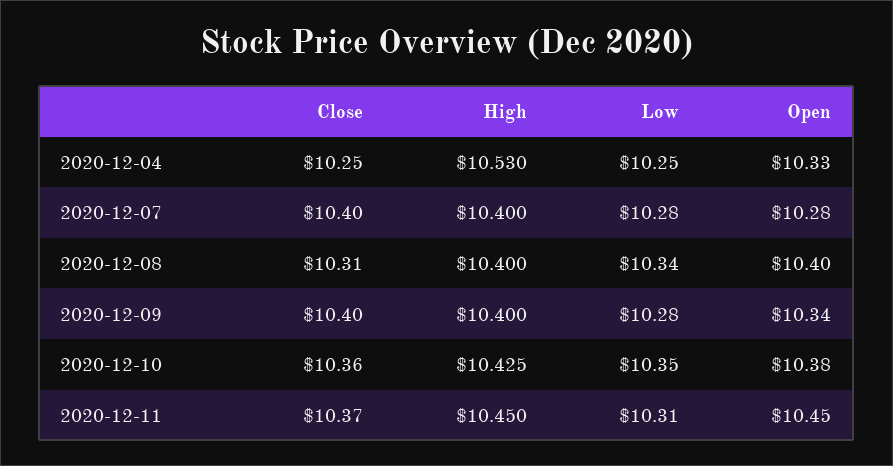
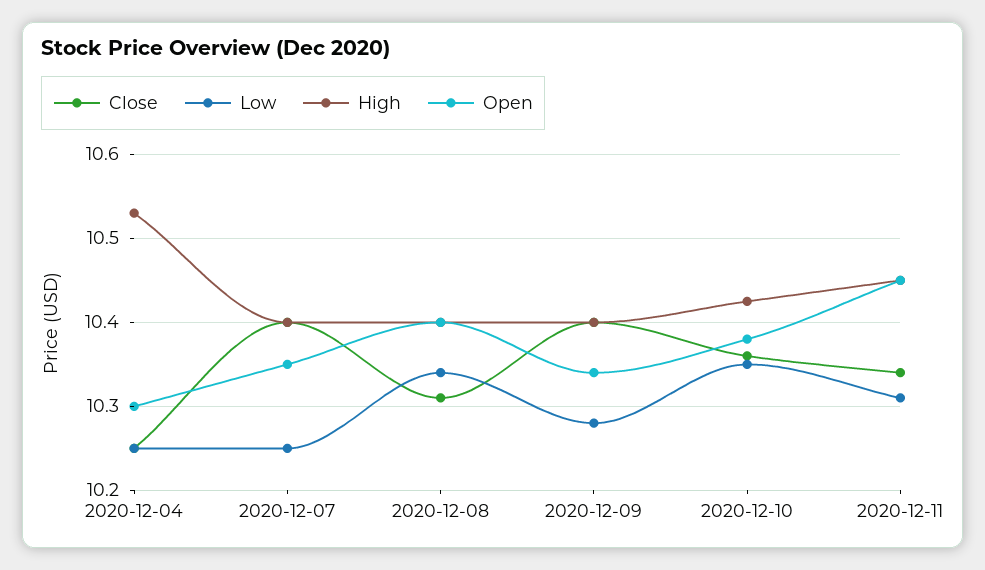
Open, 2020-12-04: 10.33 -> 10.3
Low, 2020-12-07: 10.28 -> 10.25
Open, 2020-12-07: 10.28 -> 10.35
Close, 2020-12-11: 10.37 -> 10.34

